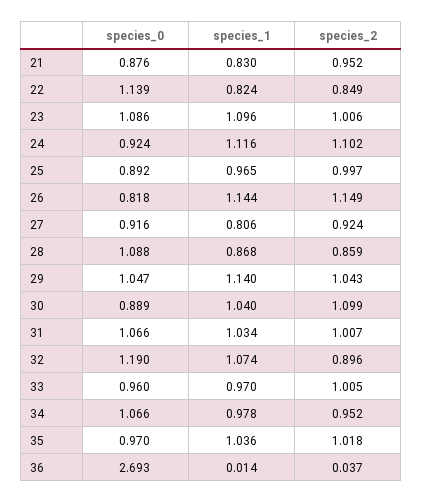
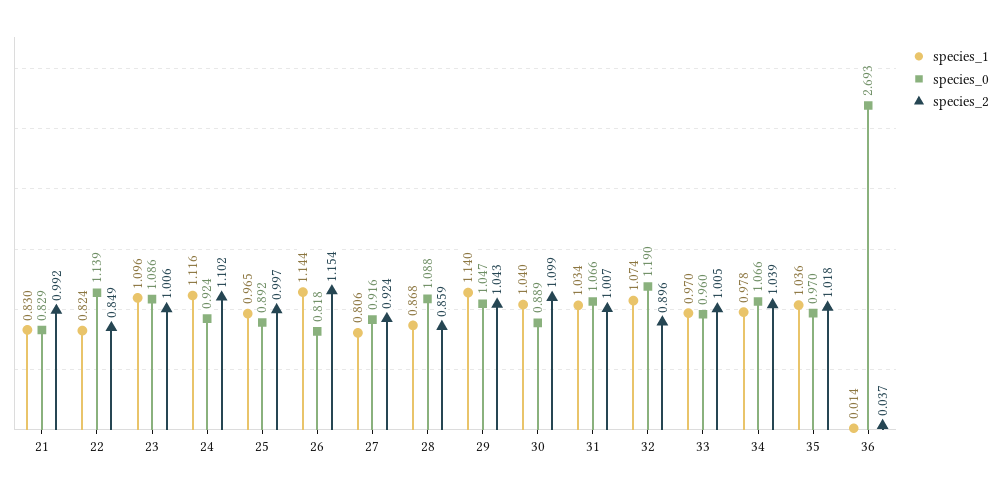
species_0, 21: 0.876 -> 0.829
species_2, 21: 0.952 -> 0.992
species_2, 26: 1.149 -> 1.154
species_2, 34: 0.952 -> 1.039

